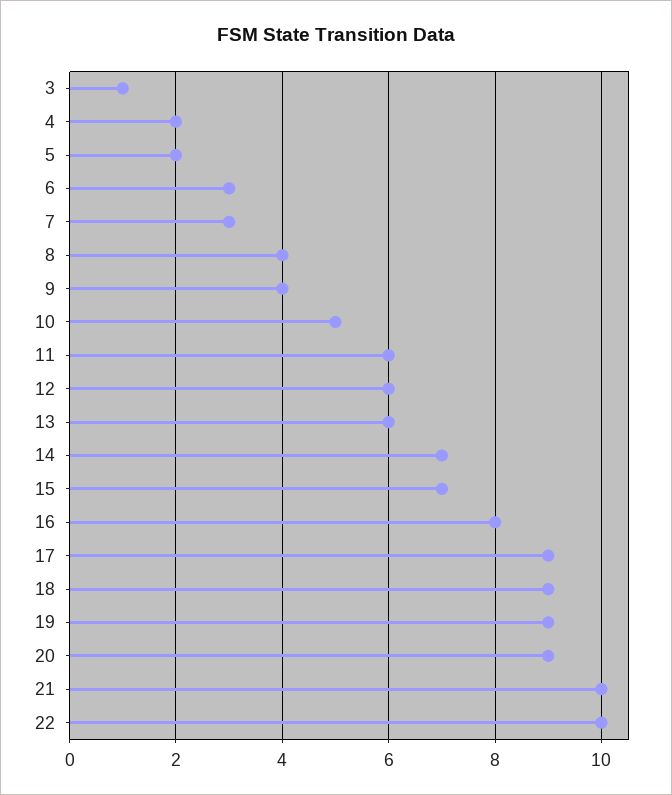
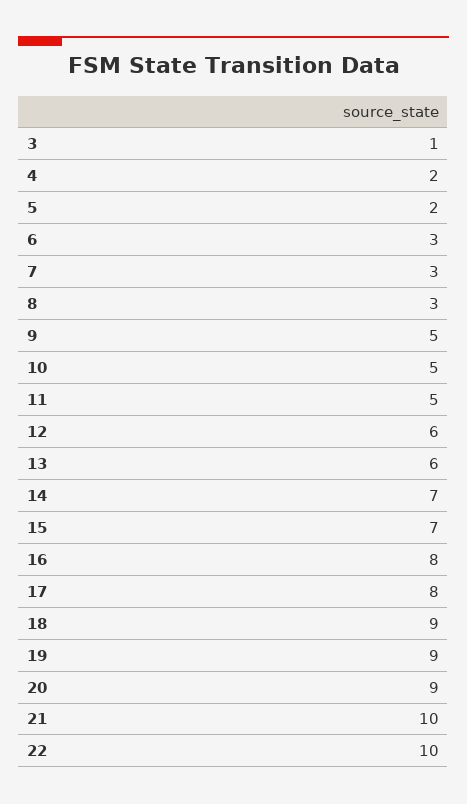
8: 4 -> 3
9: 4 -> 5
11: 6 -> 5
17: 9 -> 8

